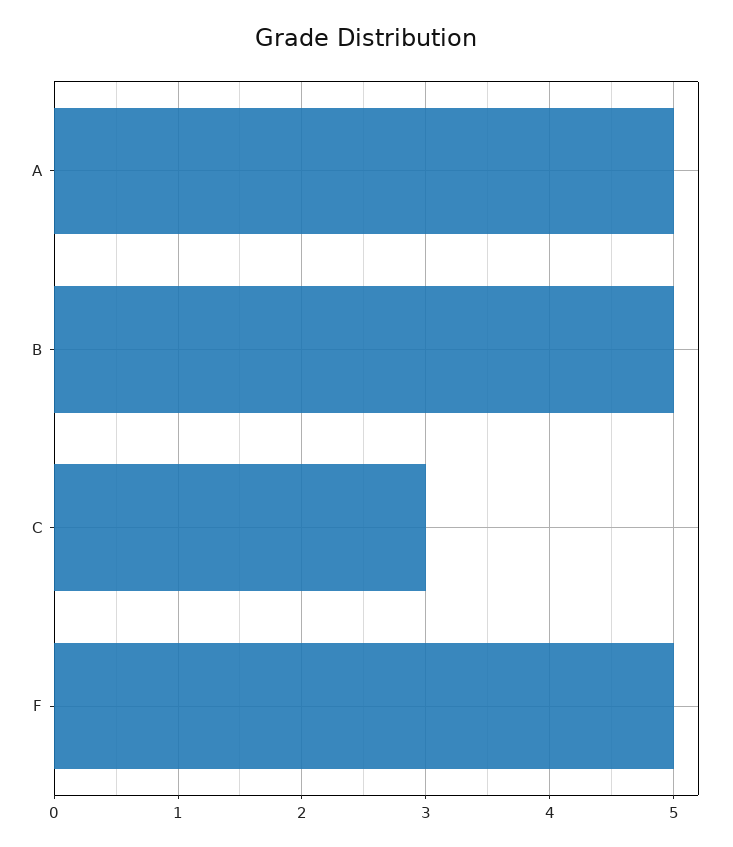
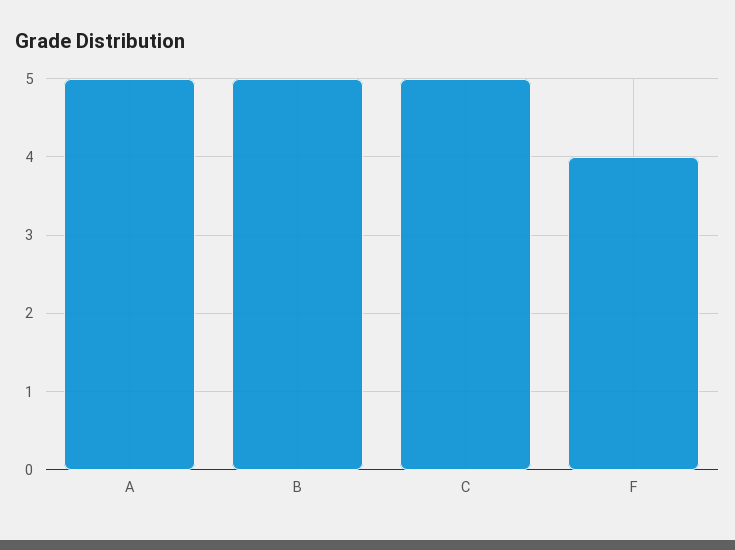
C: 3 -> 5
F: 5 -> 4

